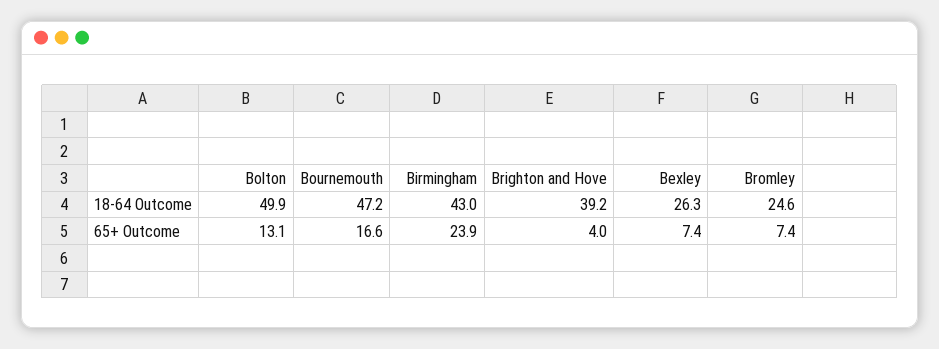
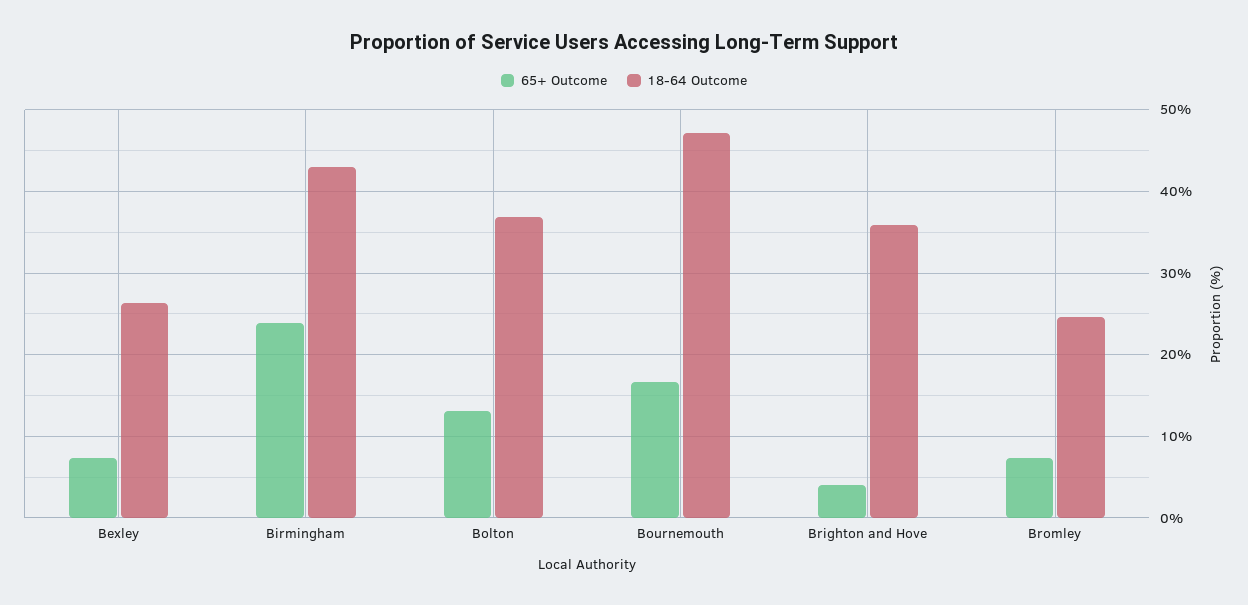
18-64 Outcome, Bolton: 49.9 -> 37
18-64 Outcome, Brighton and Hove: 39.2 -> 36

